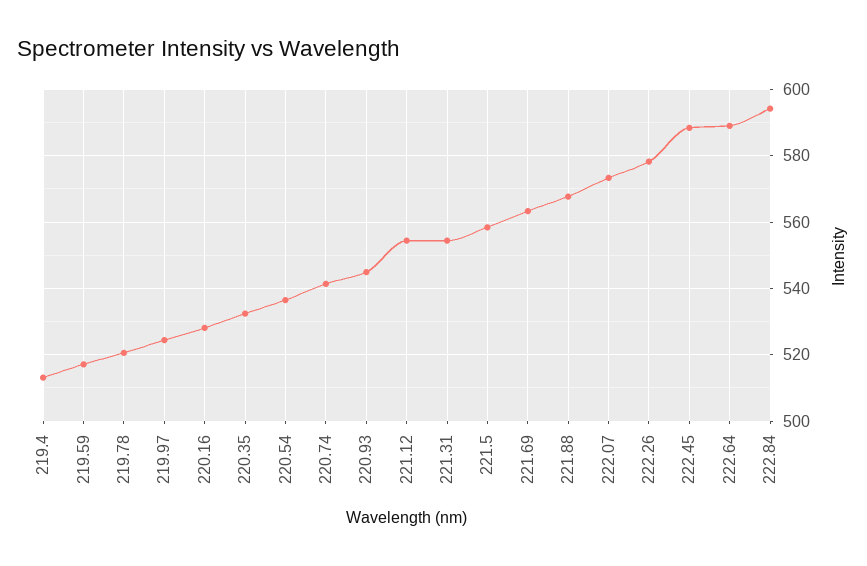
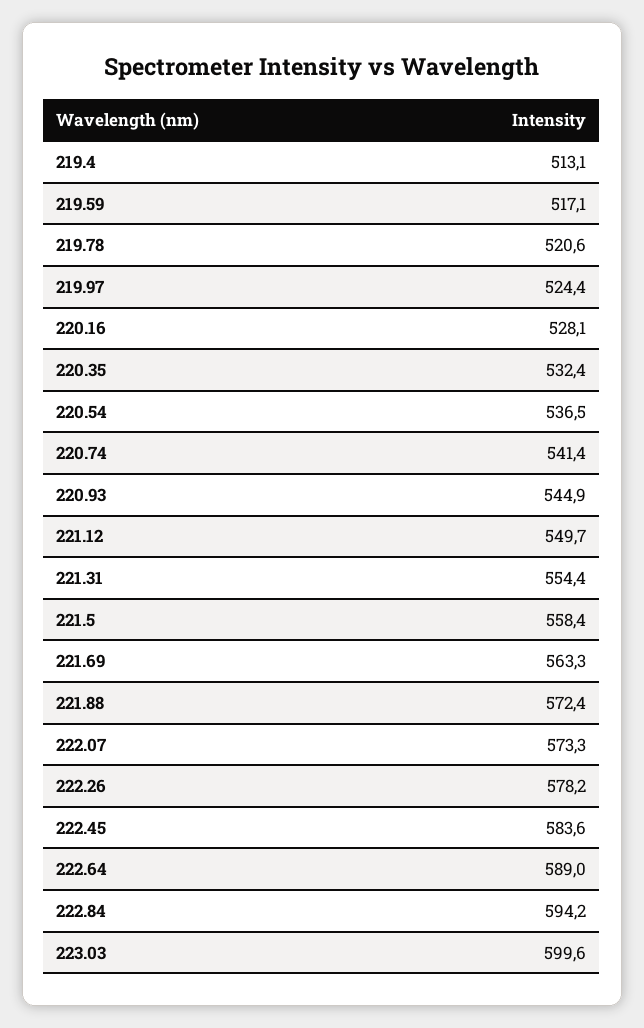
221.12: 554 -> 549.7
221.88: 568 -> 572.4
222.45: 588 -> 583.6
223.03: none -> 599.6

